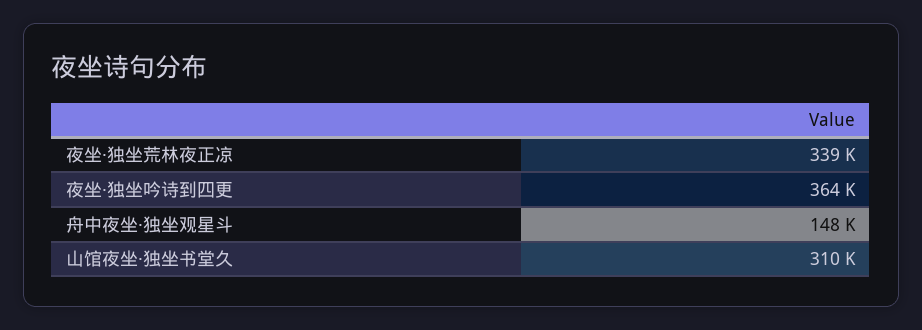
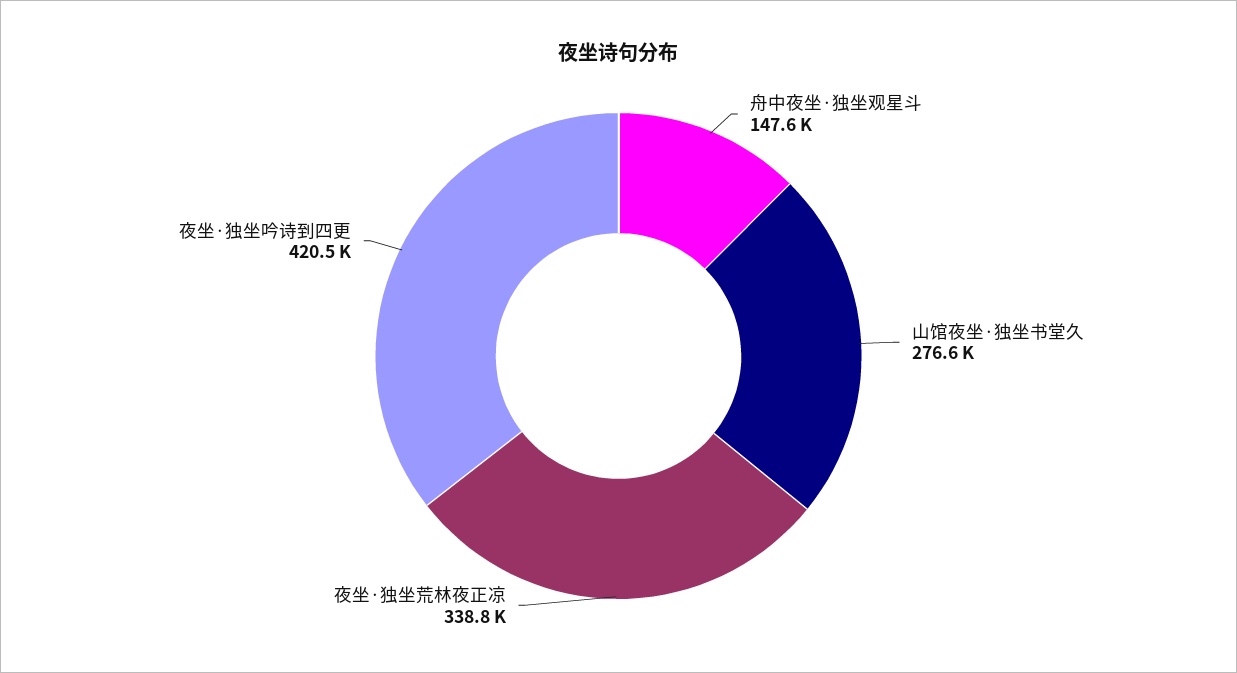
夜坐·独坐吟诗到四更: 364000 -> 420500
山馆夜坐·独坐书堂久: 310000 -> 276600

